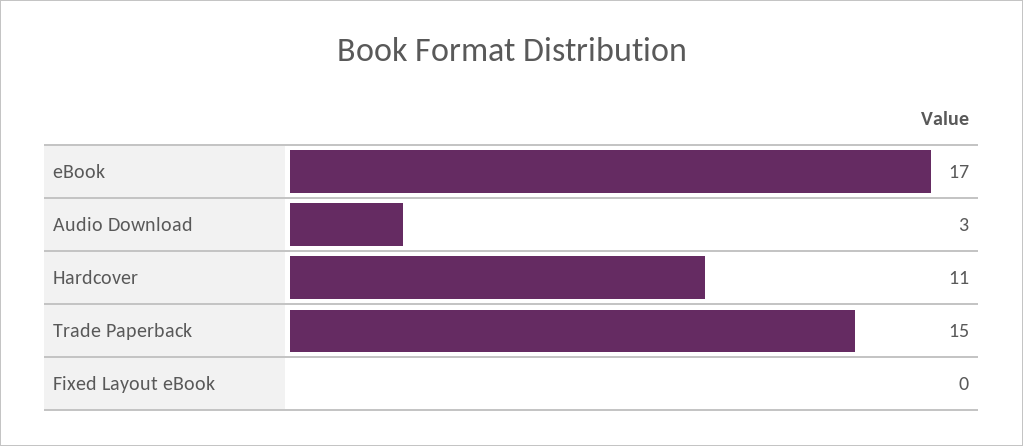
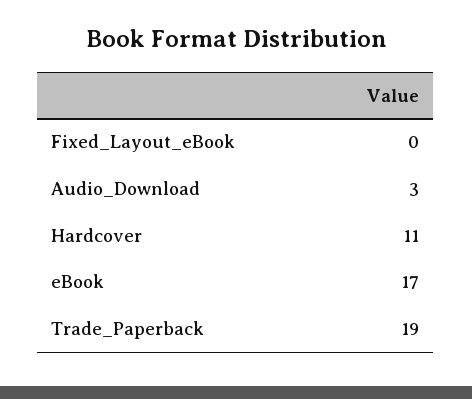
Trade Paperback: 15 -> 19

